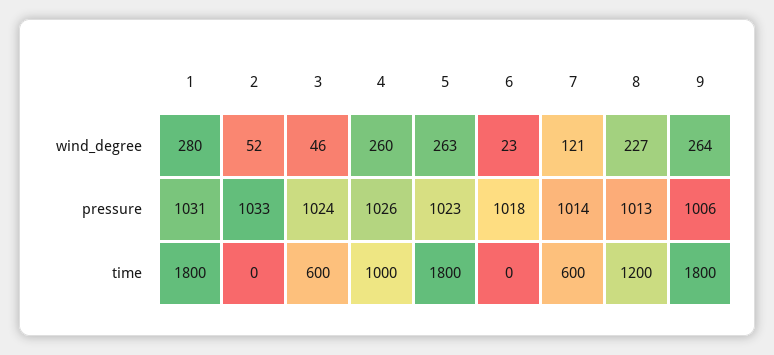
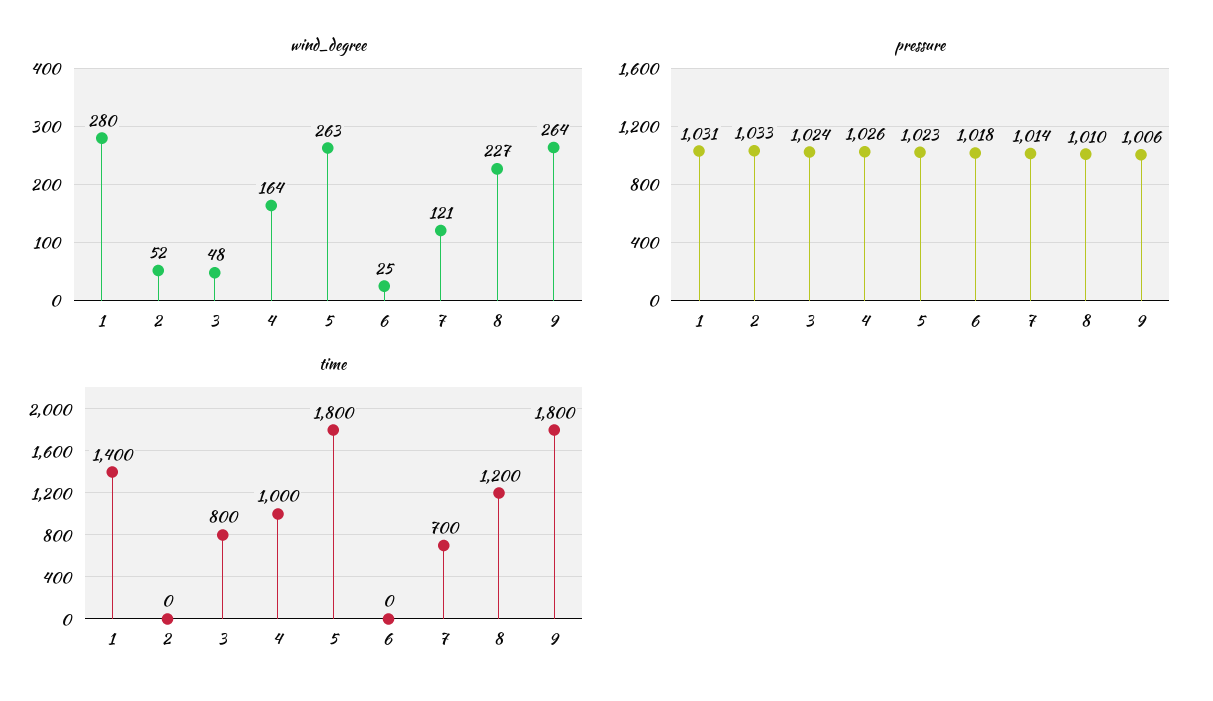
wind_degree, 3: 46 -> 48
wind_degree, 4: 260 -> 164
wind_degree, 6: 23 -> 25
pressure, 8: 1013 -> 1010
time, 1: 1800 -> 1400
time, 3: 600 -> 800
time, 7: 600 -> 700

